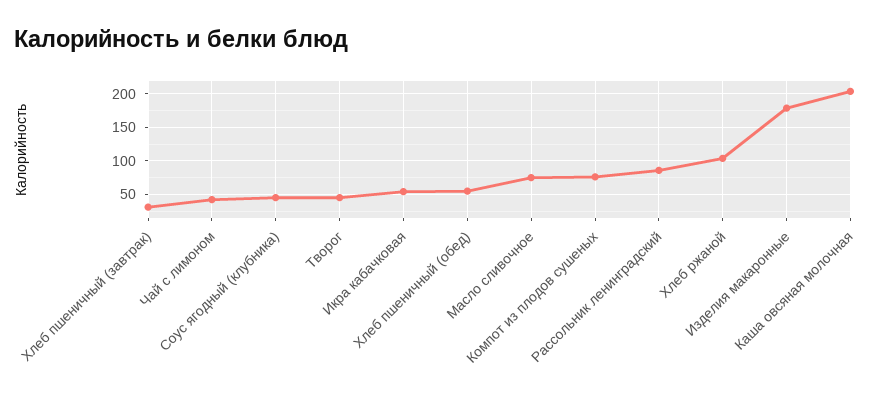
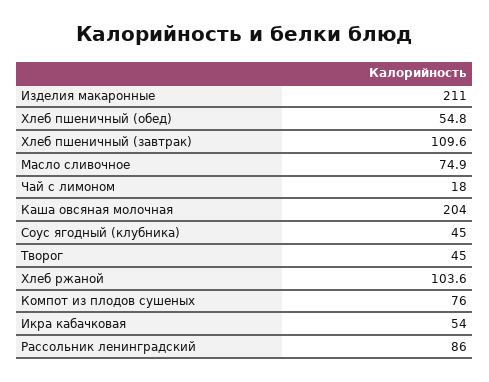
Хлеб пшеничный (завтрак): 30 -> 109.6
Чай с лимоном: 40 -> 18
Изделия макаронные: 180 -> 211

